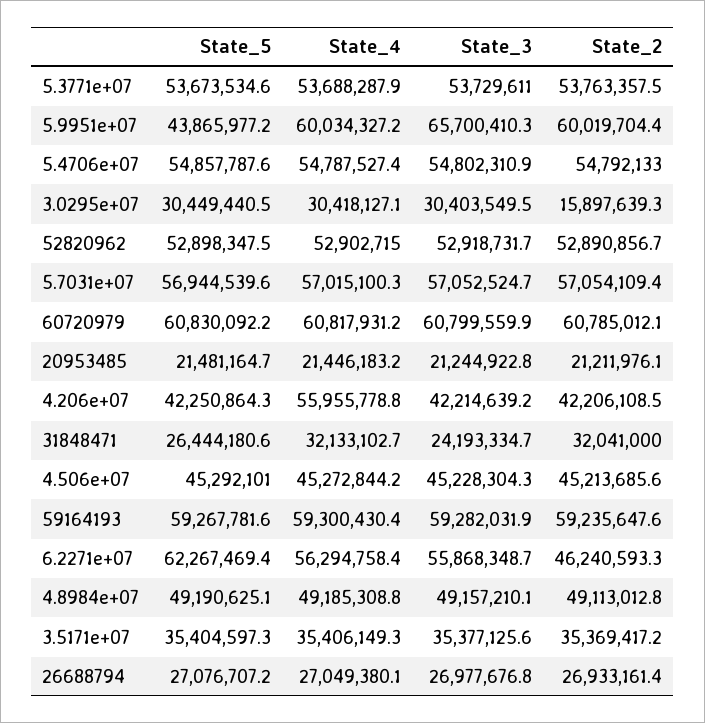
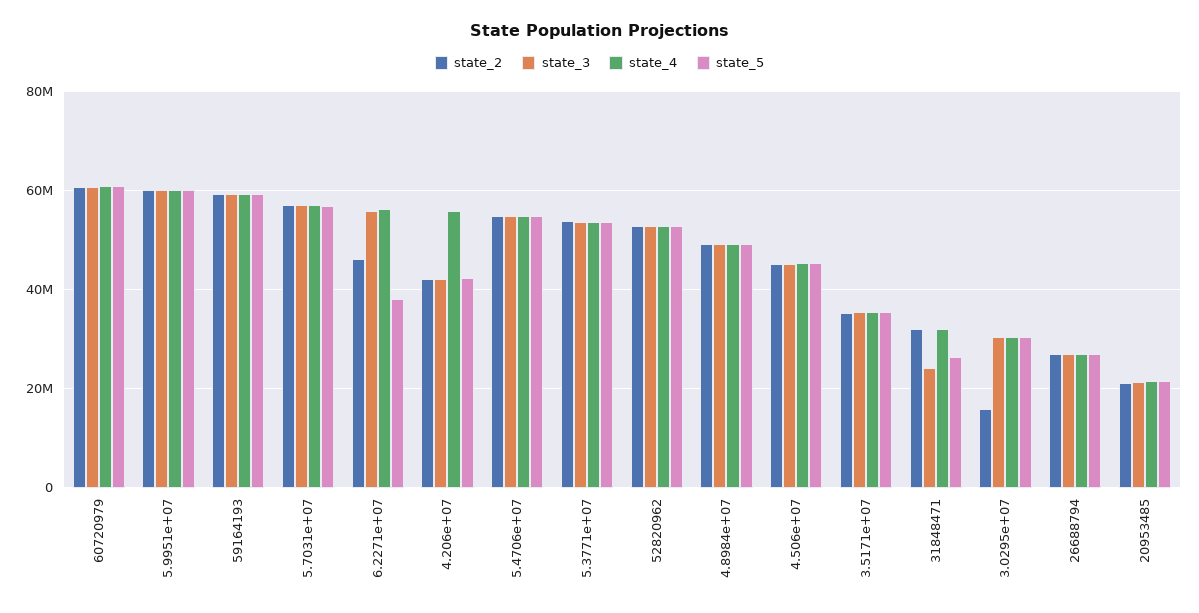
State_5, 5.9951e+07: 43865977.2 -> 60000000
State_3, 5.9951e+07: 65700410.3 -> 60000000
State_5, 6.2271e+07: 62267469.4 -> 38000000

